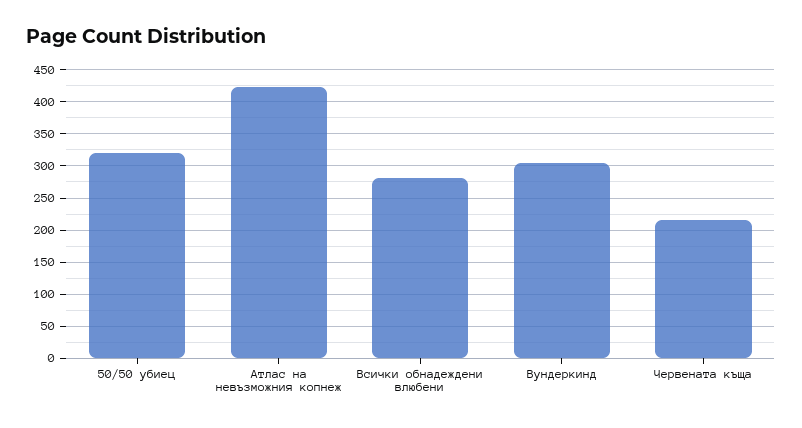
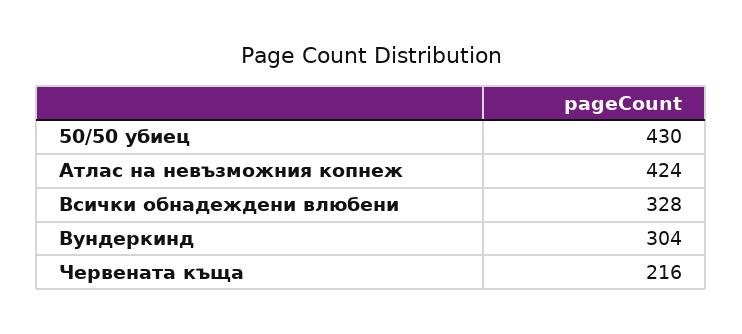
50/50 убиец: 320 -> 430
Всички обнадеждени влюбени: 280 -> 328

